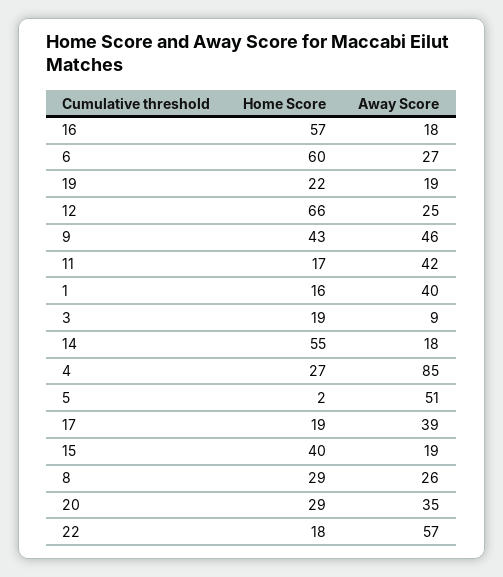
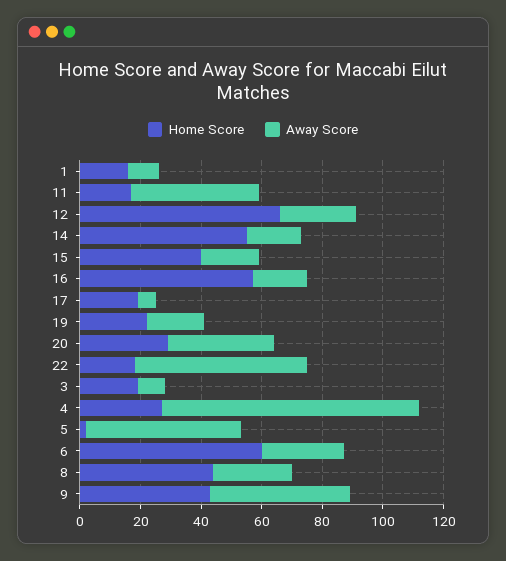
Away Score, 1: 40 -> 10
Away Score, 17: 39 -> 5
Home Score, 8: 29 -> 45

